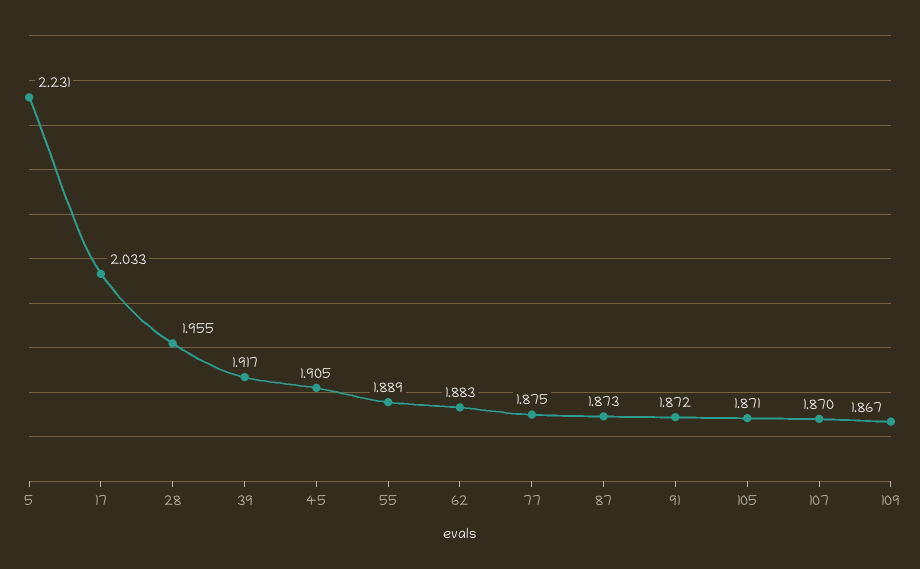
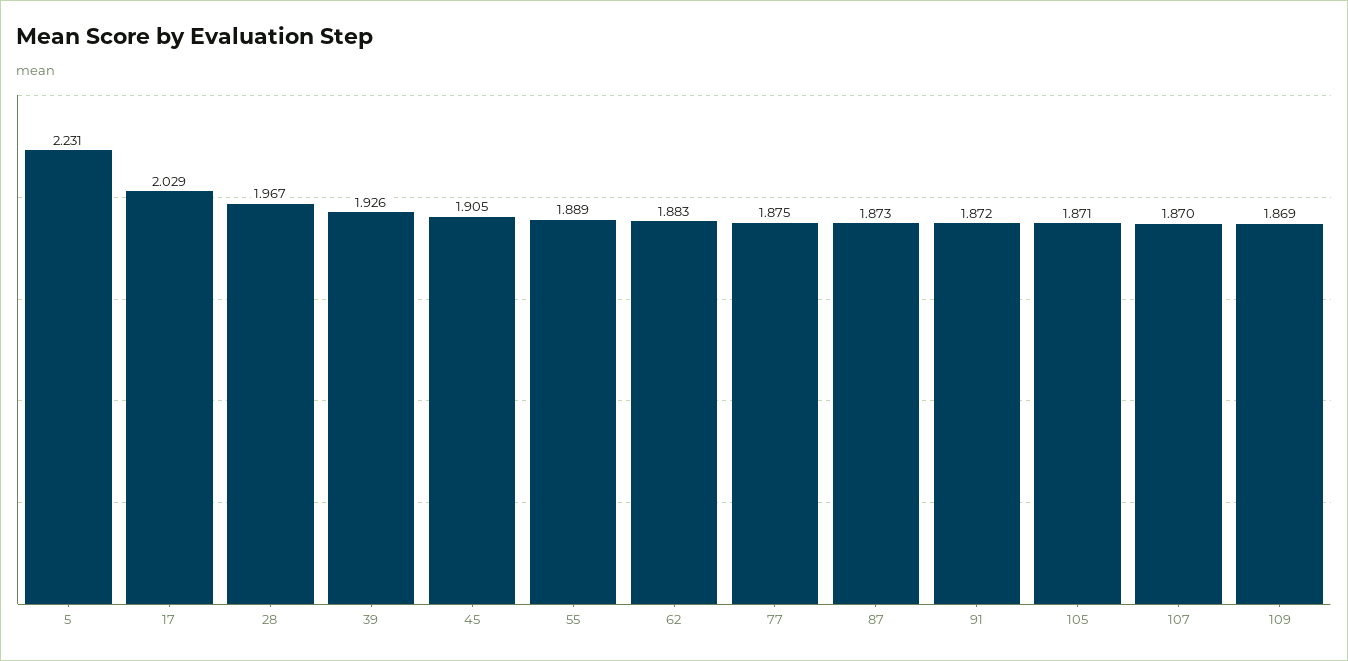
17: 2.033 -> 2.029
28: 1.955 -> 1.967
39: 1.917 -> 1.926
109: 1.867 -> 1.869

